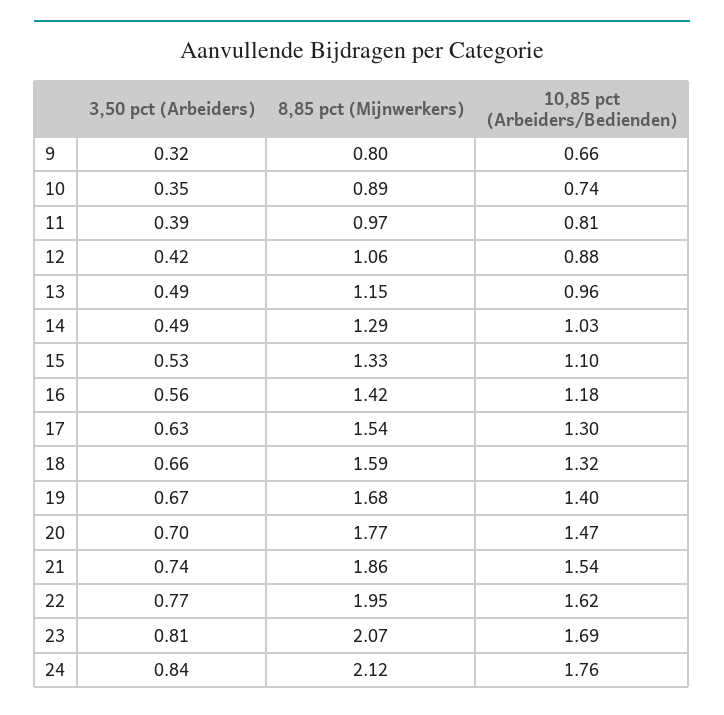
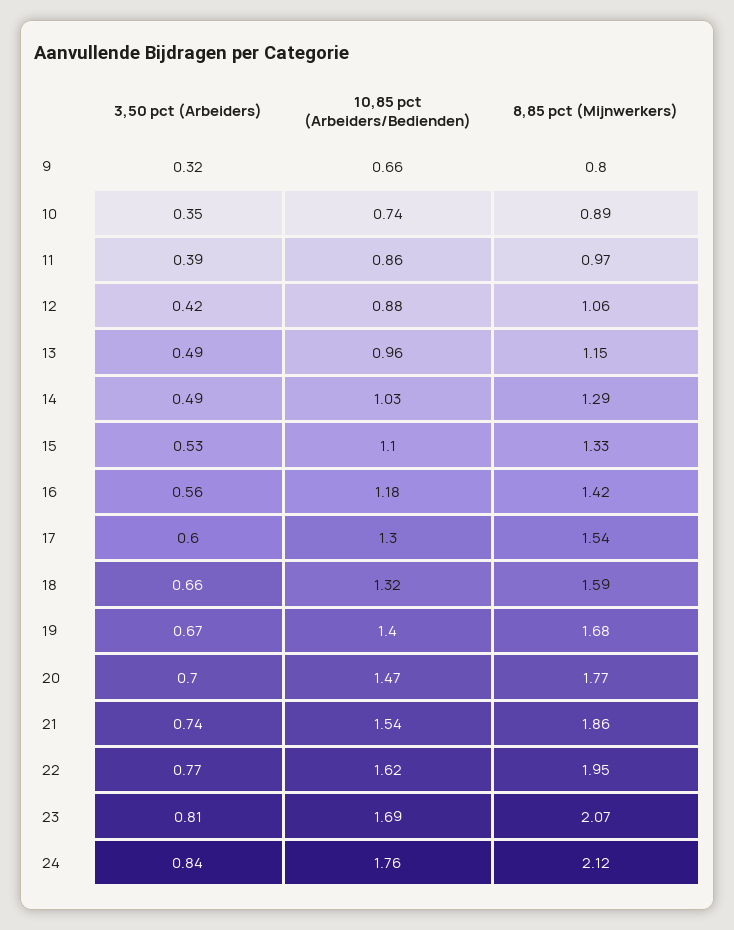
10,85 pct (Arbeiders/Bedienden), 11: 0.81 -> 0.86
3,50 pct (Arbeiders), 17: 0.63 -> 0.6

